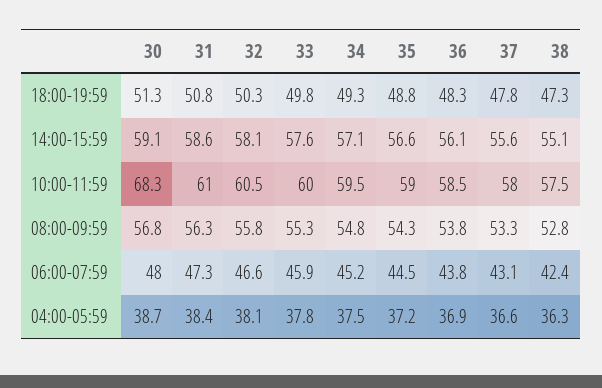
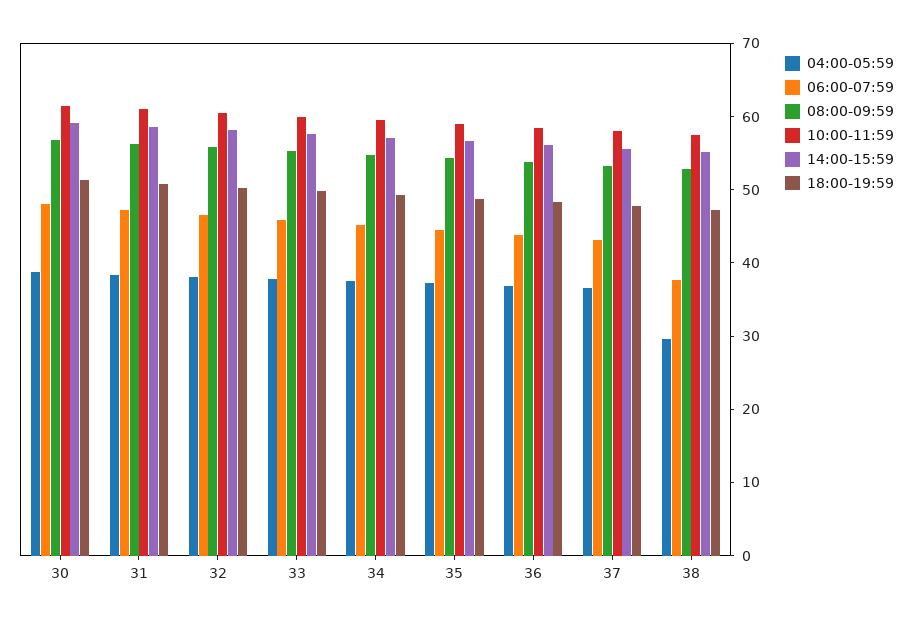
10:00-11:59, 30: 68.3 -> 62
06:00-07:59, 38: 42.4 -> 38
04:00-05:59, 38: 36.3 -> 30

